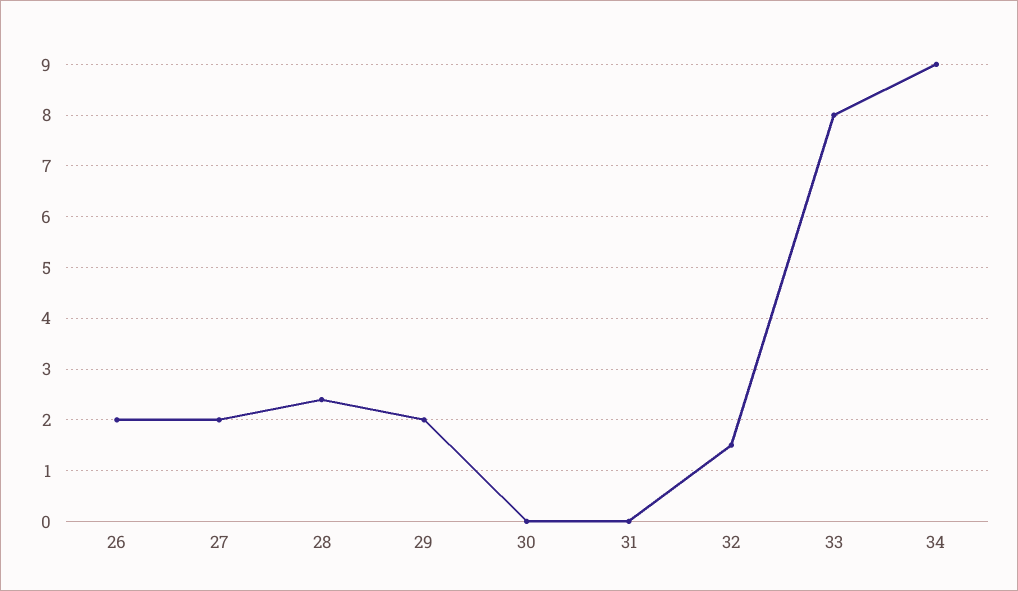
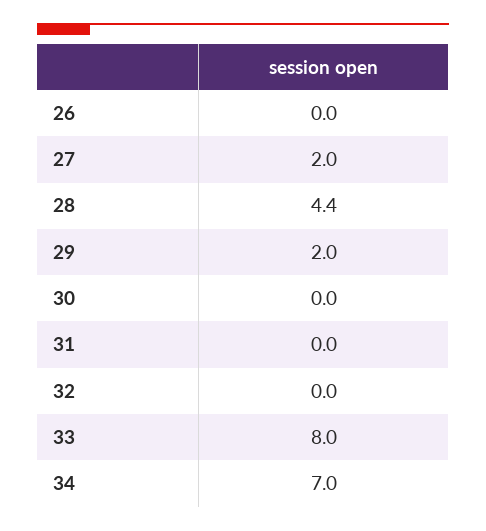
26: 2 -> 0
28: 2.5 -> 4.4
32: 1.5 -> 0
34: 9 -> 7

